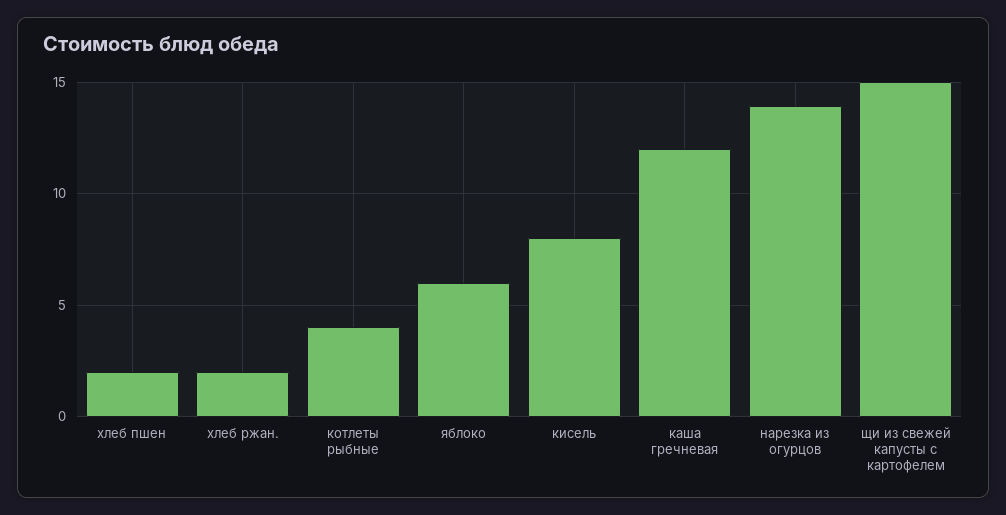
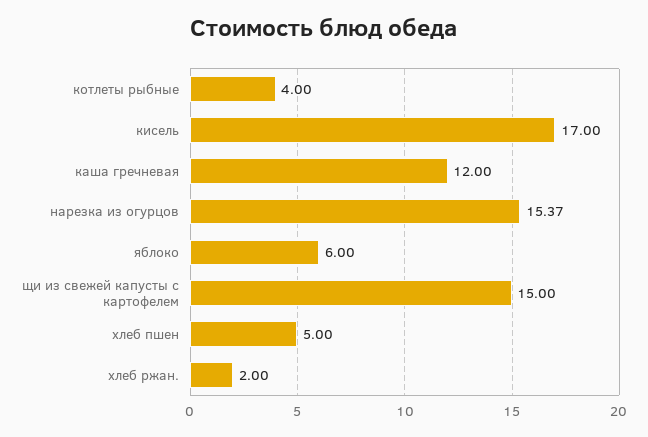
хлеб пшен: 2 -> 5
кисель: 8 -> 17
нарезка из огурцов: 14 -> 15.37

